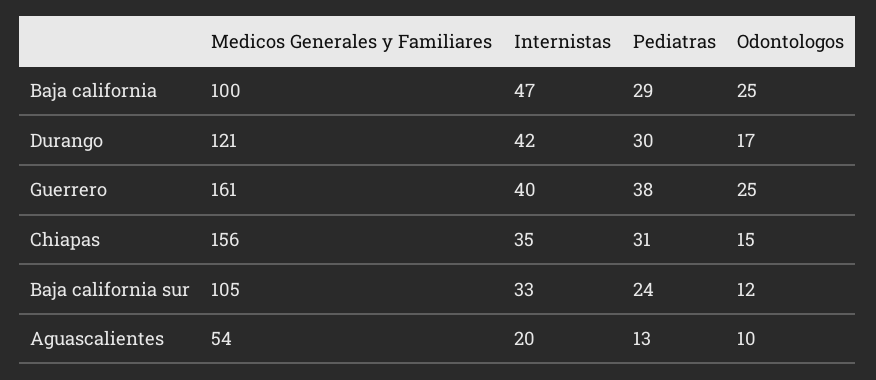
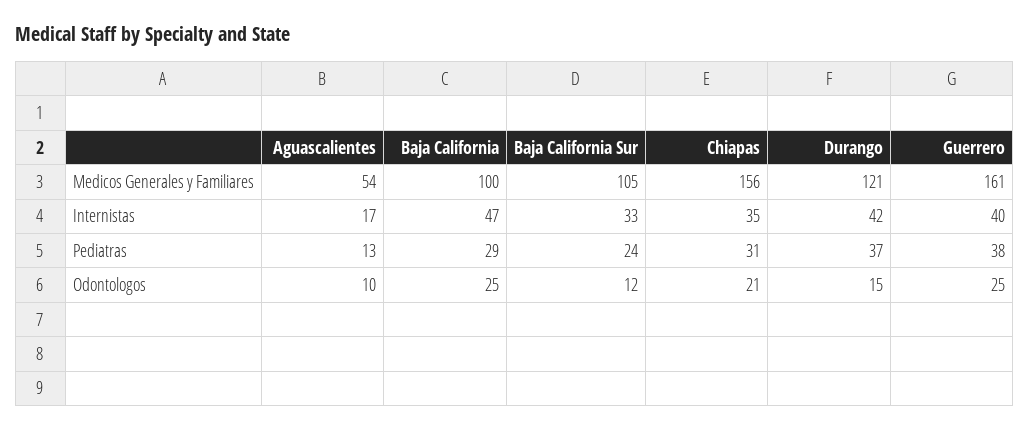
Pediatras, Durango: 30 -> 37
Odontologos, Durango: 17 -> 15
Odontologos, Chiapas: 15 -> 21
Internistas, Aguascalientes: 20 -> 17

